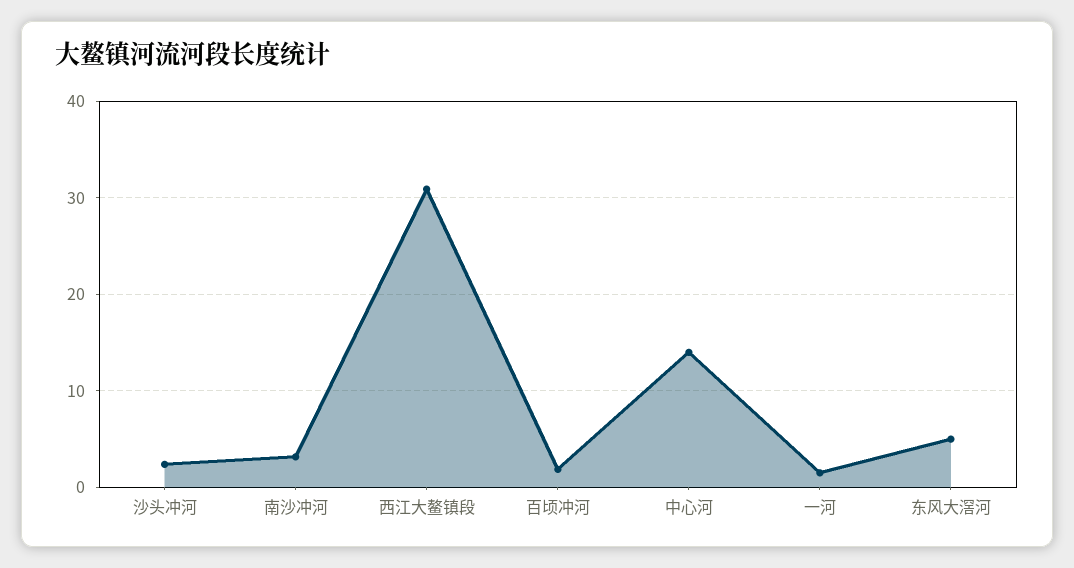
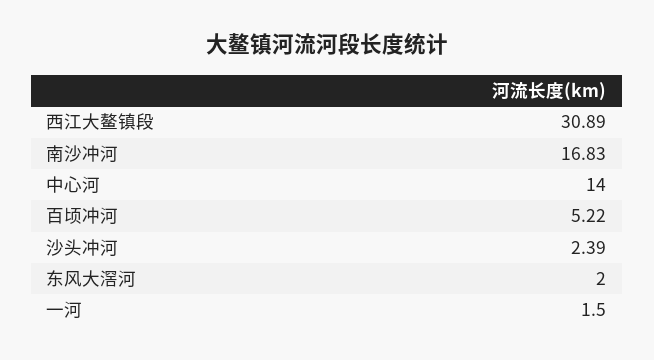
南沙冲河: 3 -> 16.83
百顷冲河: 2 -> 5.22
东风大滘河: 5 -> 2

